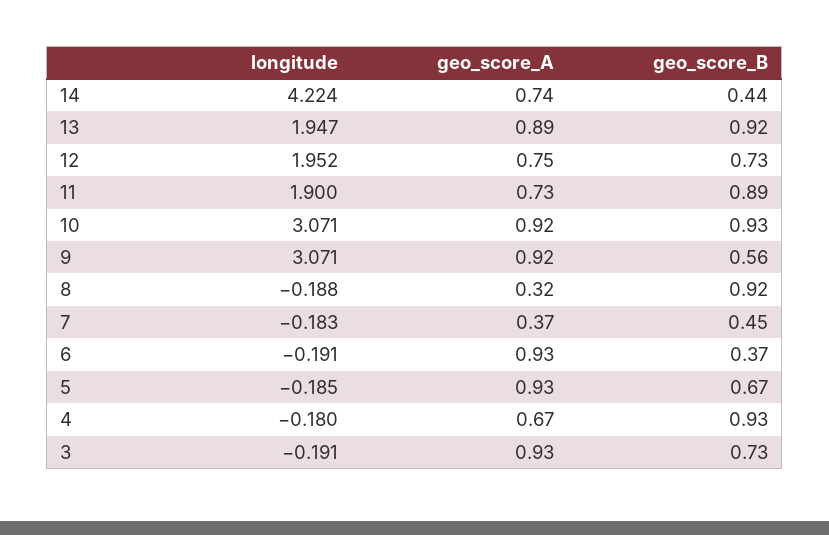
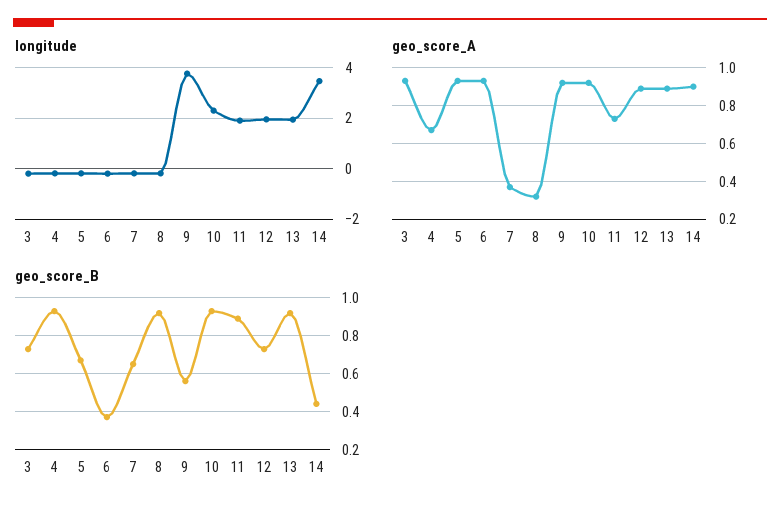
longitude, 14: 4.224 -> 3.5
geo_score_A, 14: 0.74 -> 0.9
geo_score_A, 12: 0.75 -> 0.9
longitude, 10: 3.071 -> 2.25
longitude, 9: 3.071 -> 3.75
geo_score_B, 7: 0.45 -> 0.65

